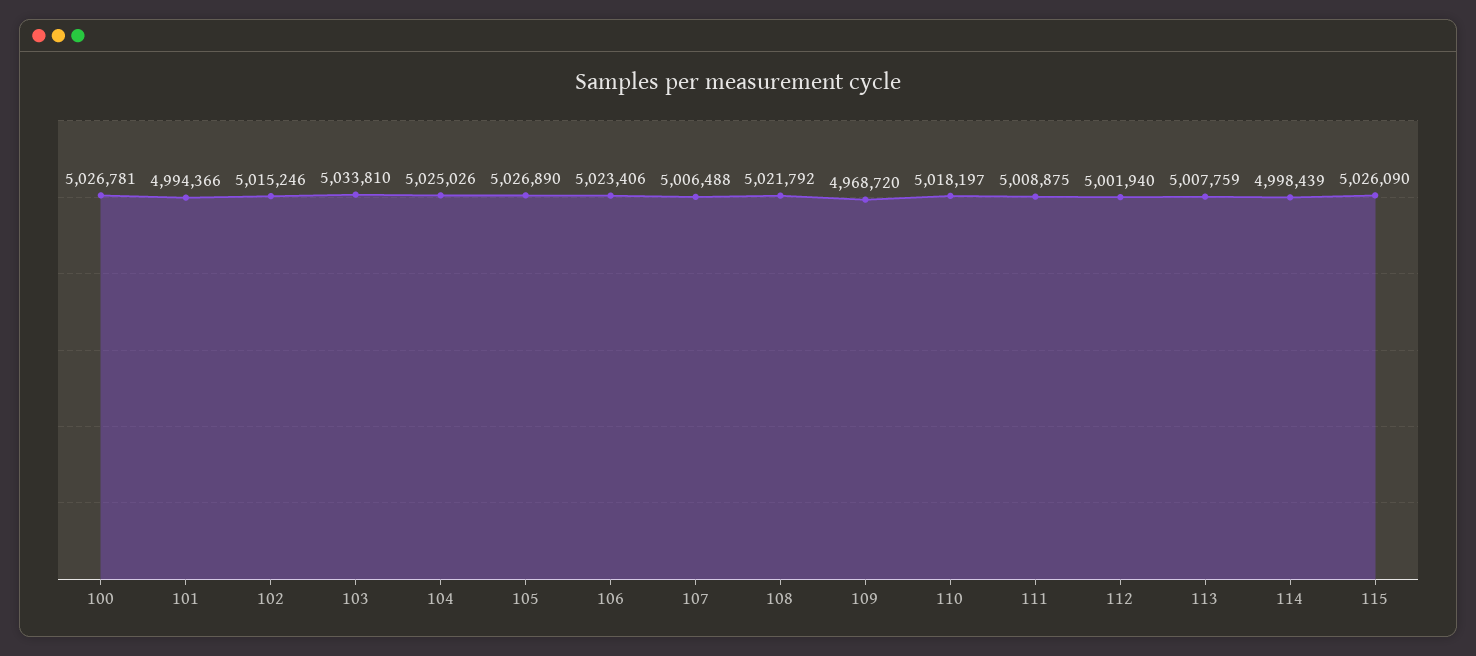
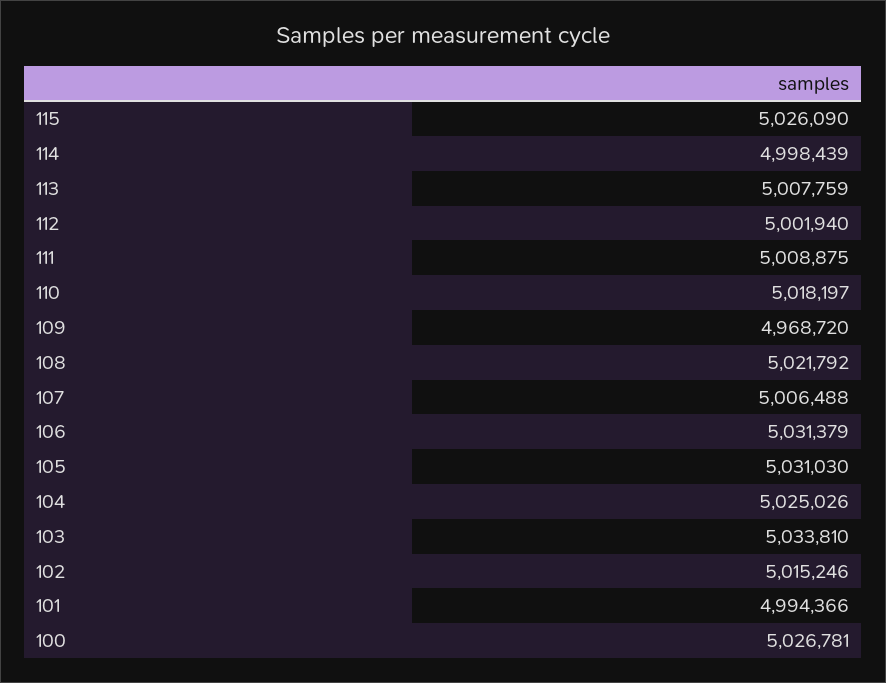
105: 5026890 -> 5031030
106: 5023406 -> 5031379

